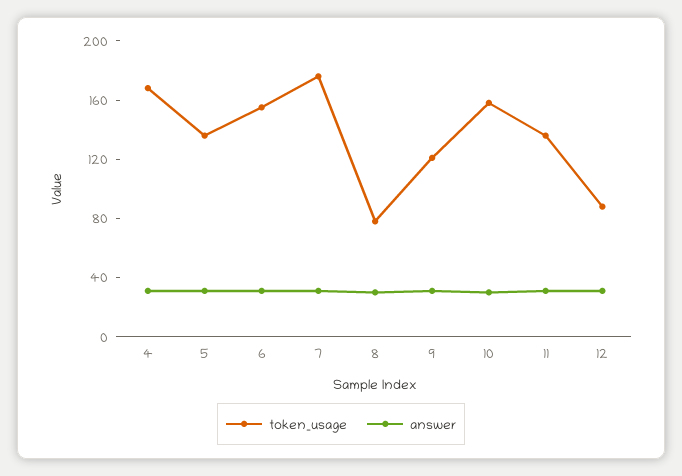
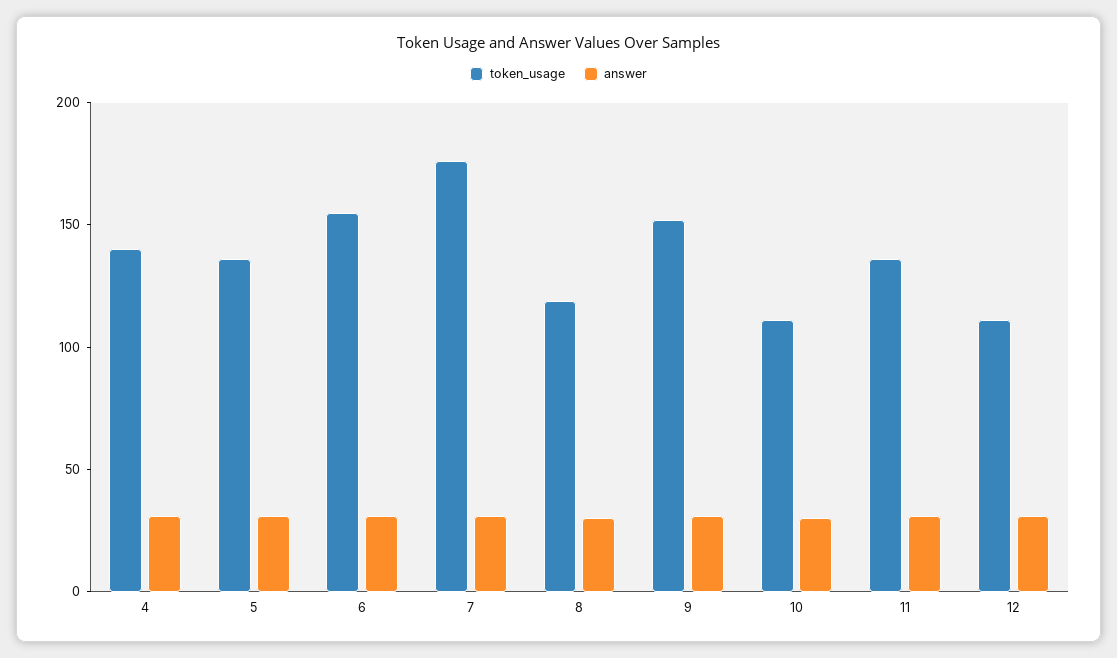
token_usage, 4: 170 -> 140
token_usage, 8: 80 -> 120
token_usage, 9: 120 -> 150
token_usage, 10: 160 -> 110
token_usage, 12: 90 -> 110

